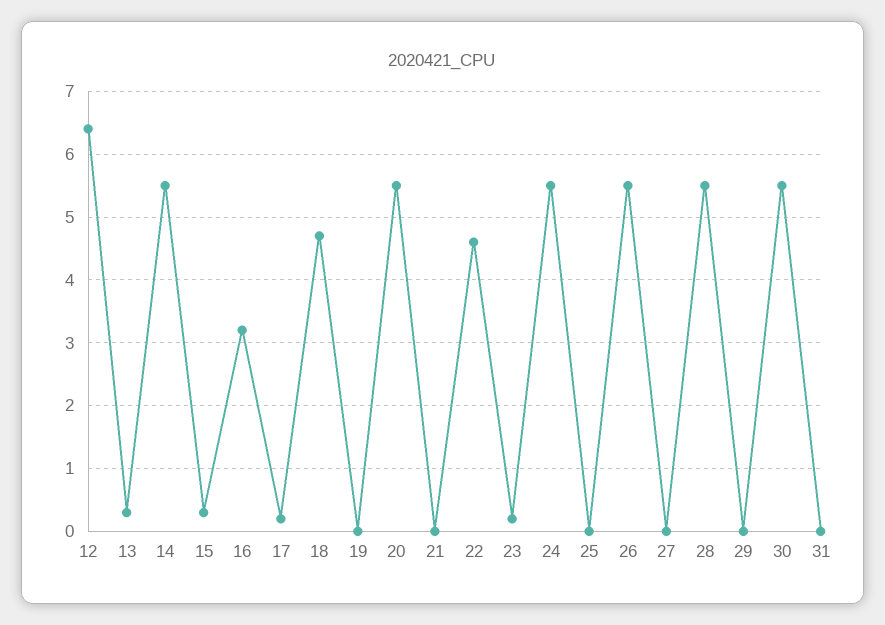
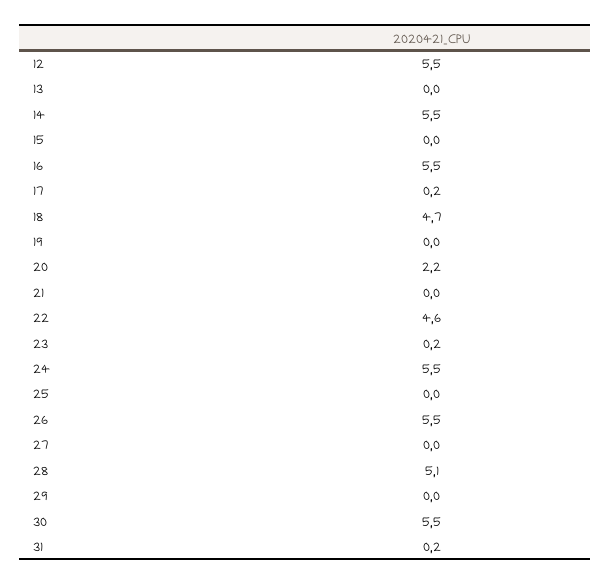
12: 6.4 -> 5.5
13: 0.3 -> 0
15: 0.3 -> 0
16: 3.2 -> 5.5
20: 5.5 -> 2.2
28: 5.5 -> 5.1
31: 0 -> 0.2

